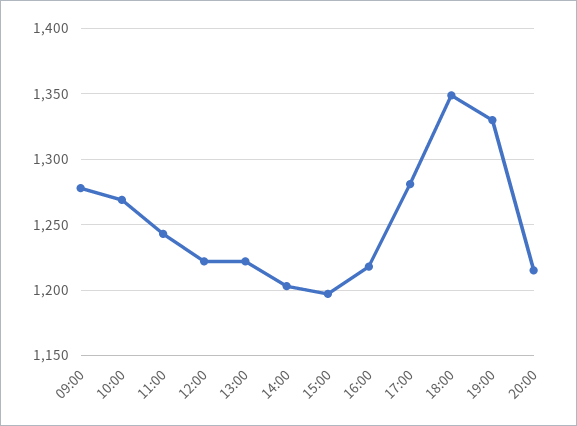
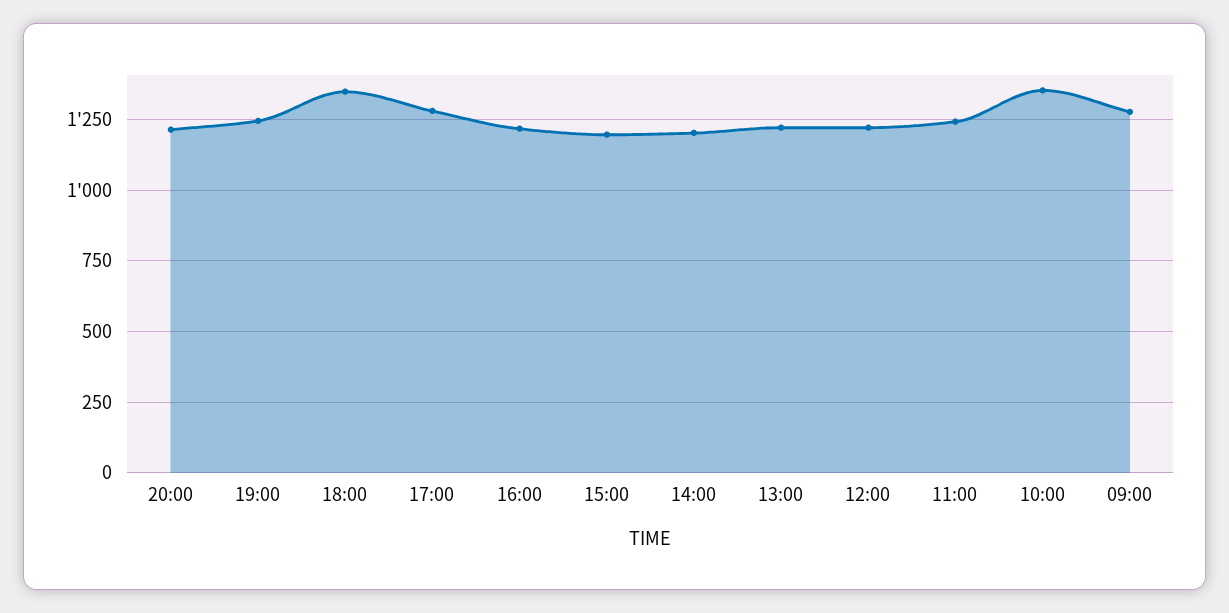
10:00: 1270 -> 1350
19:00: 1330 -> 1250

